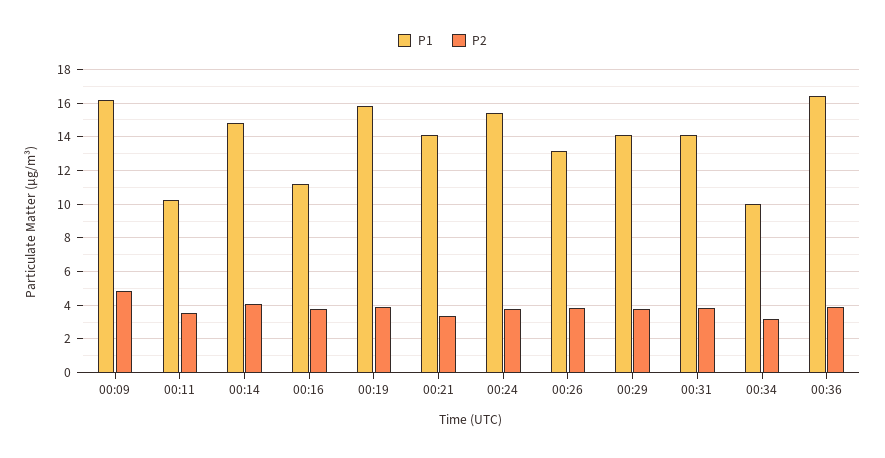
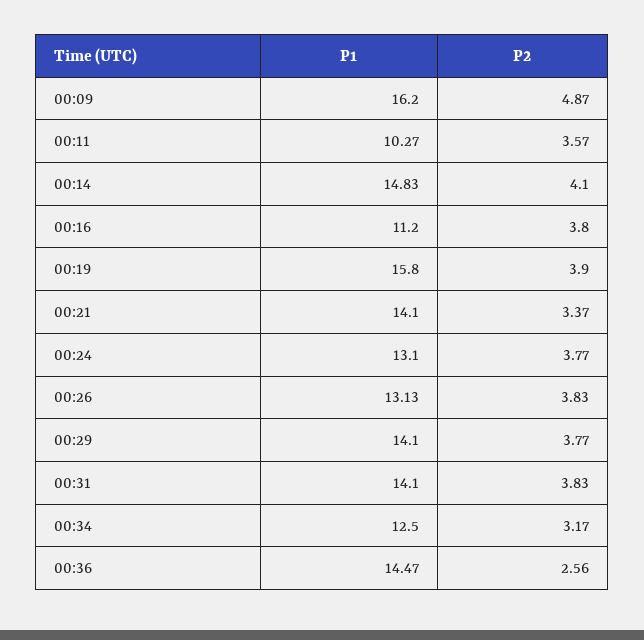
P1, 00:24: 15.5 -> 13.1
P1, 00:34: 10 -> 12.5
P1, 00:36: 16.5 -> 14.47
P2, 00:36: 4 -> 2.56

